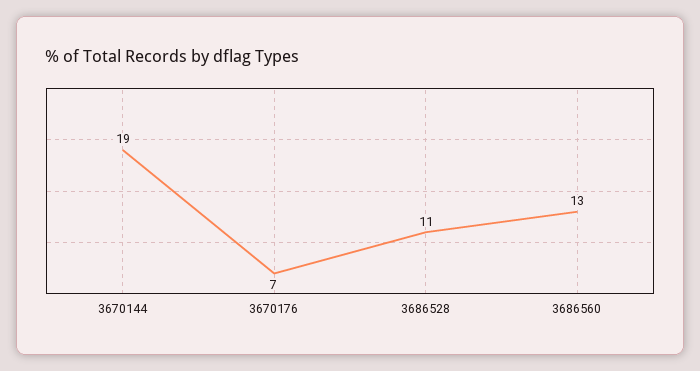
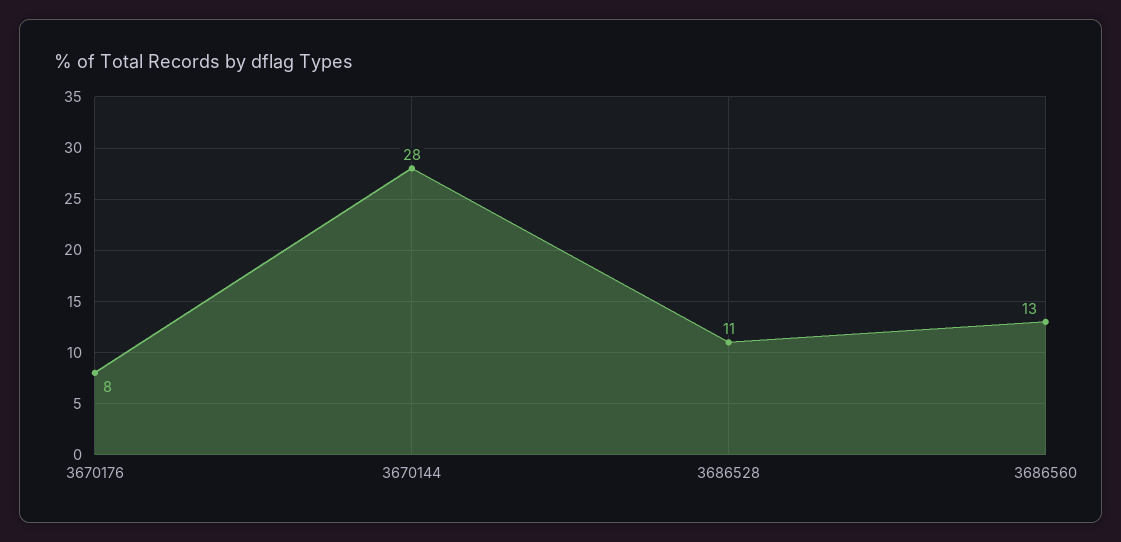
3670144: 19 -> 28
3670176: 7 -> 8

